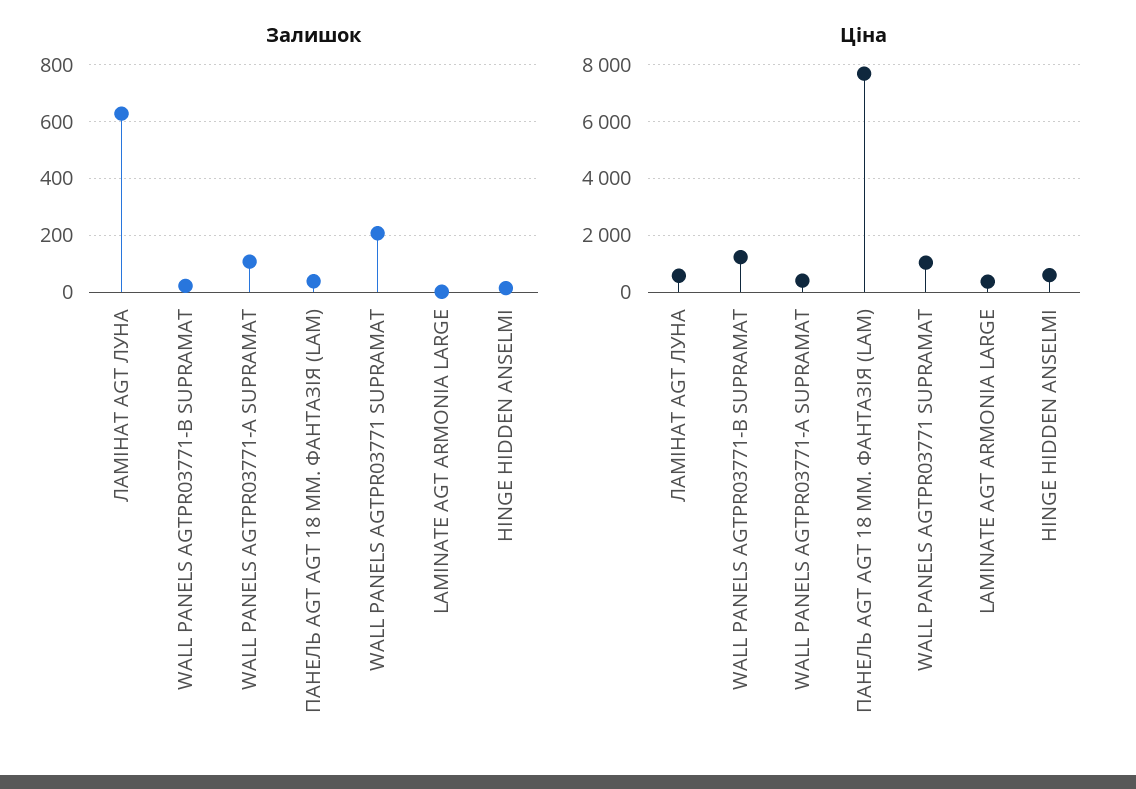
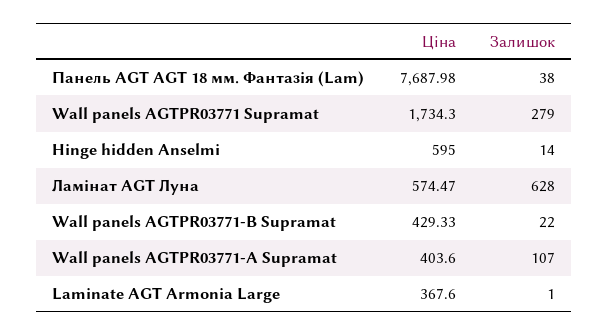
Залишок, WALL PANELS AGTPR03771 SUPRAMAT: 200 -> 279
Ціна, WALL PANELS AGTPR03771-B SUPRAMAT: 1250 -> 429.33
Ціна, WALL PANELS AGTPR03771 SUPRAMAT: 1000 -> 1734.3

